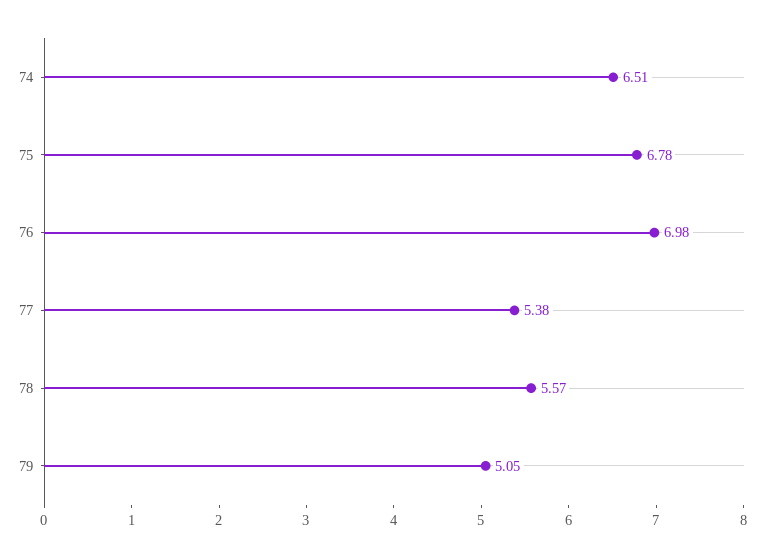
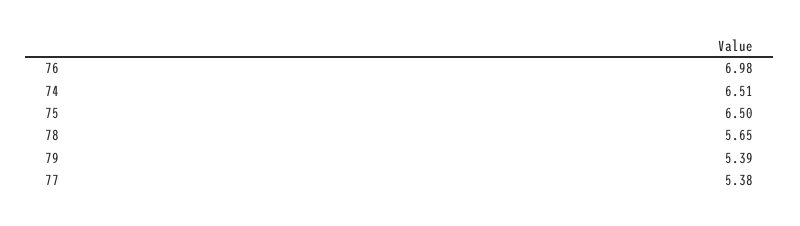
75: 6.78 -> 6.5
78: 5.57 -> 5.65
79: 5.05 -> 5.39

